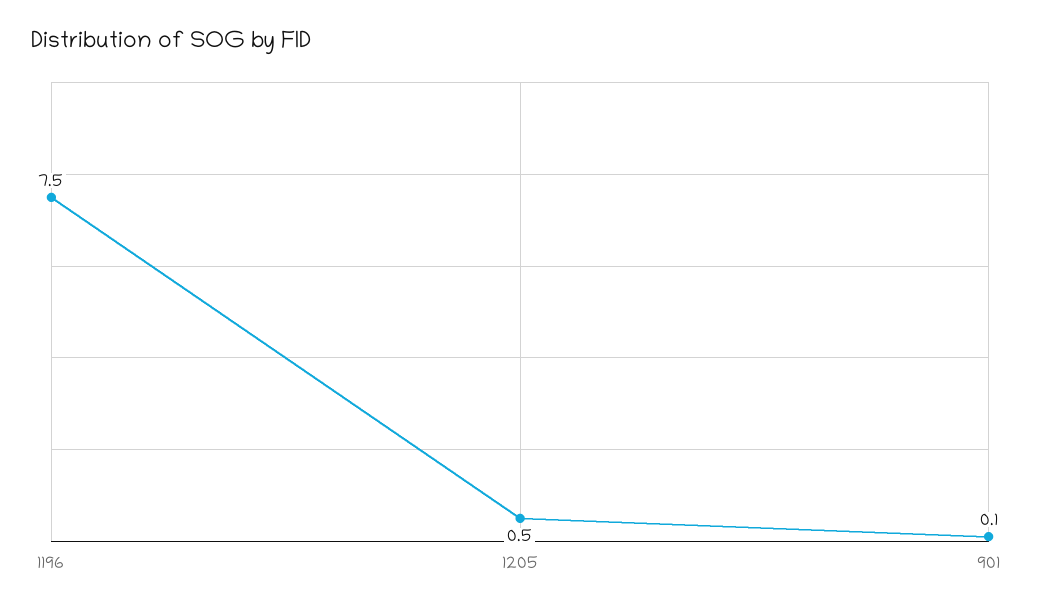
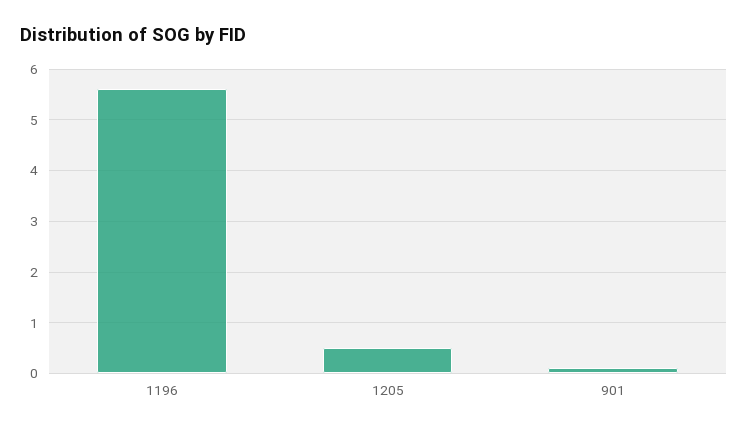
1196: 7.5 -> 5.5

